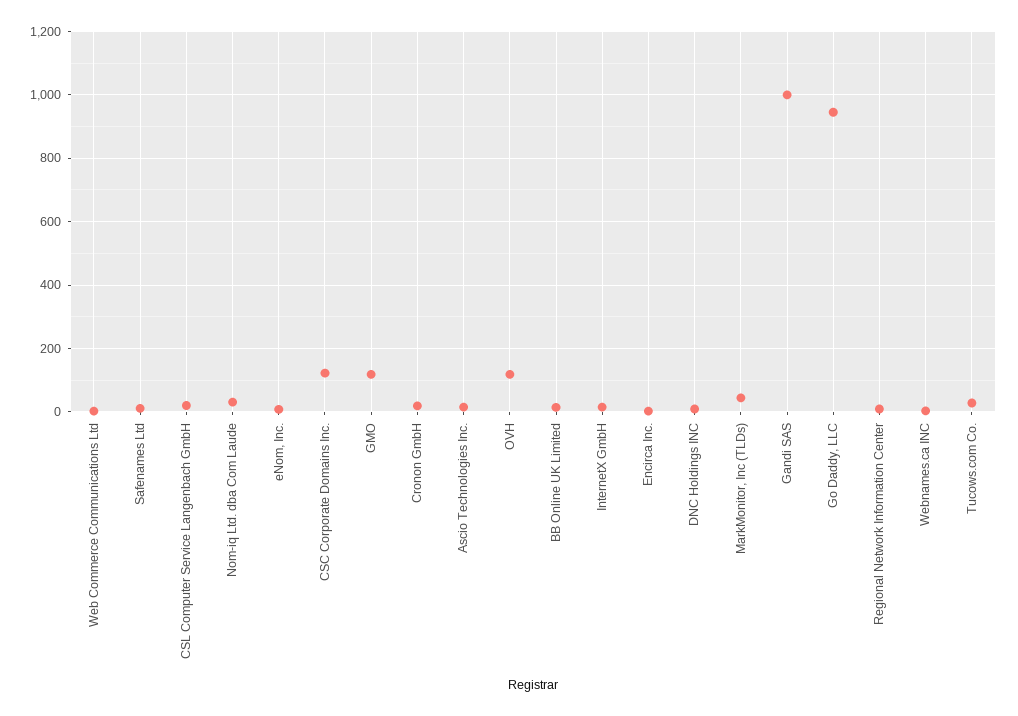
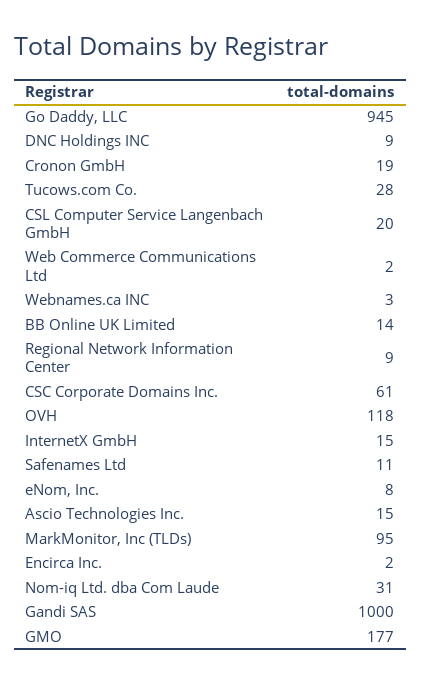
CSC Corporate Domains Inc.: 120 -> 61
GMO: 120 -> 177
MarkMonitor, Inc (TLDs): 40 -> 95

